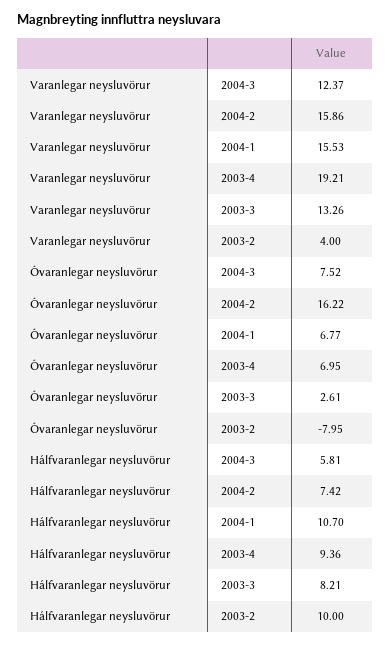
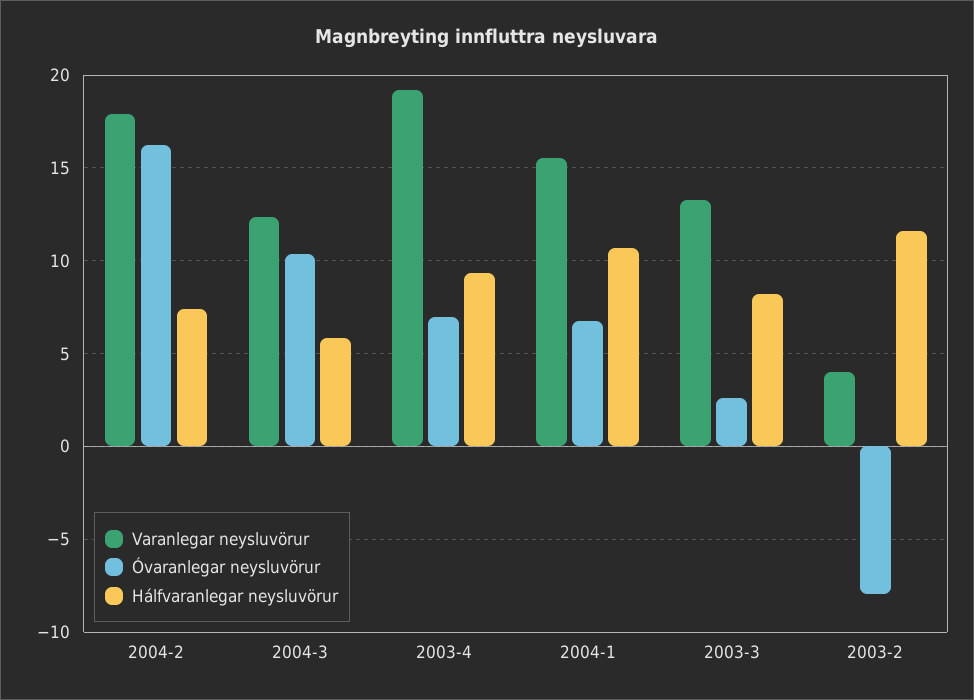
Varanlegar neysluvörur, 2004-2: 15.86 -> 18
Óvaranlegar neysluvörur, 2004-3: 7.52 -> 10.5
Hálfvaranlegar neysluvörur, 2003-2: 10 -> 11.5

